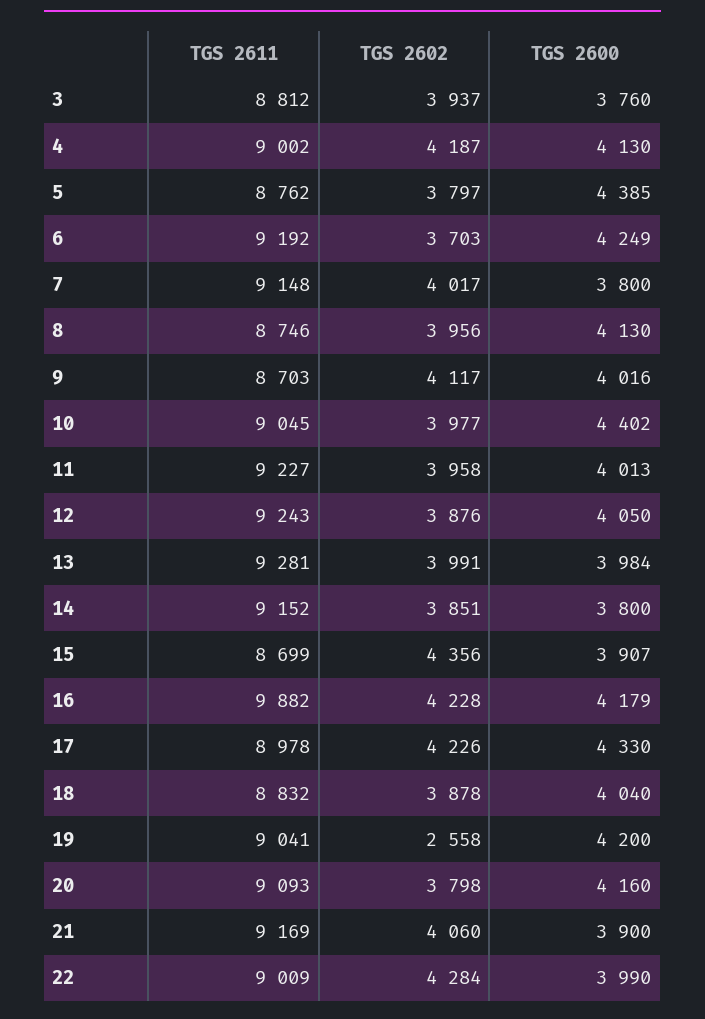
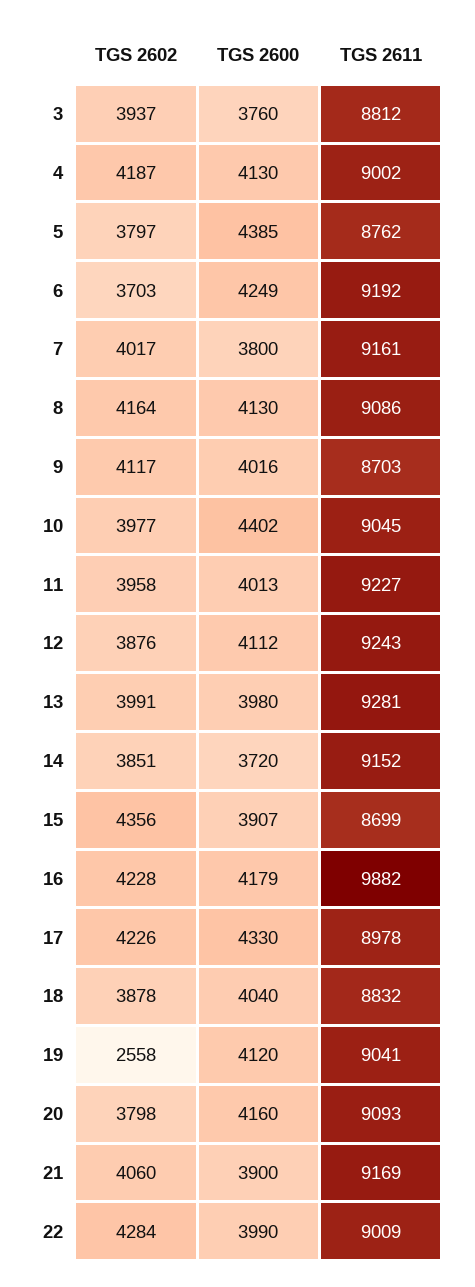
TGS 2611, 7: 9148 -> 9161
TGS 2611, 8: 8746 -> 9086
TGS 2602, 8: 3956 -> 4164
TGS 2600, 12: 4050 -> 4112
TGS 2600, 13: 3984 -> 3980
TGS 2600, 14: 3800 -> 3720
TGS 2600, 19: 4200 -> 4120

